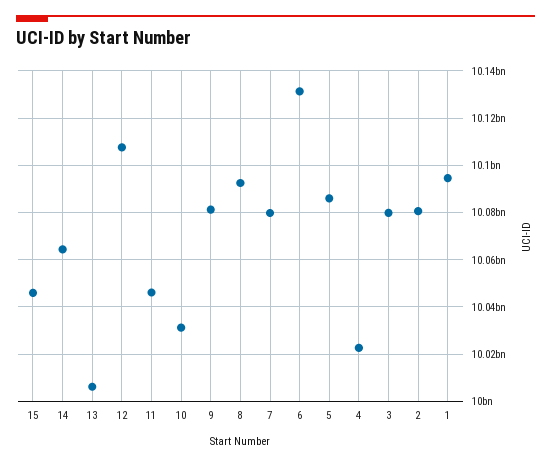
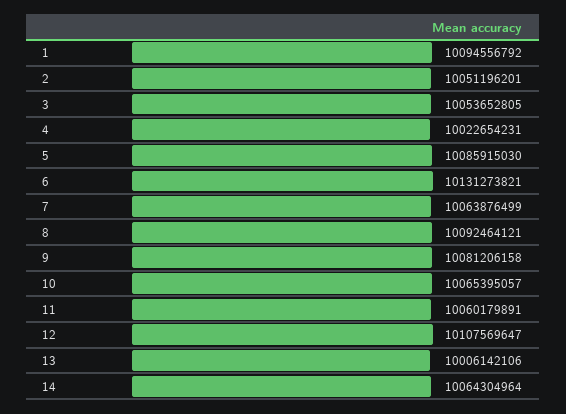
15: 10045000000 -> none
11: 10045000000 -> 10060179891
10: 10030000000 -> 10065395057
7: 10080000000 -> 10063876499
3: 10080000000 -> 10053652805
2: 10080000000 -> 10051196201

